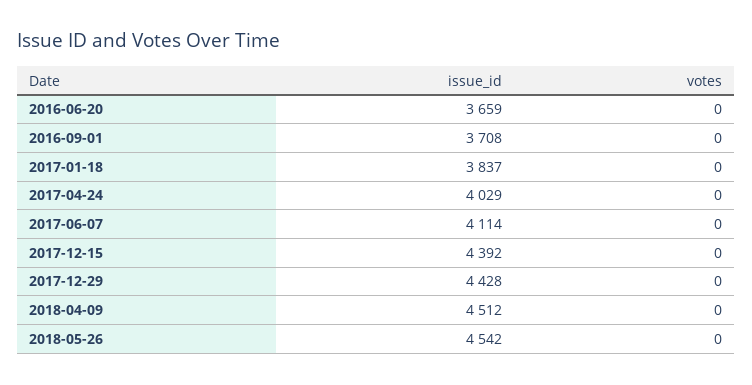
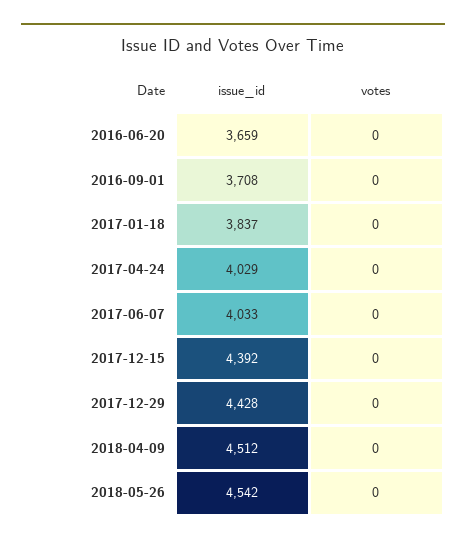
issue_id, 2017-06-07: 4114 -> 4033

